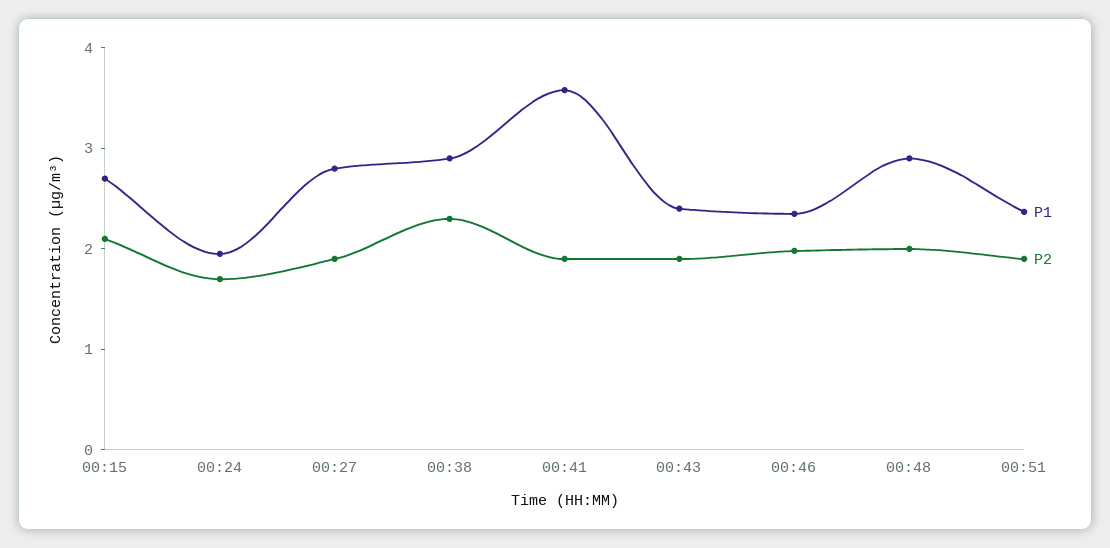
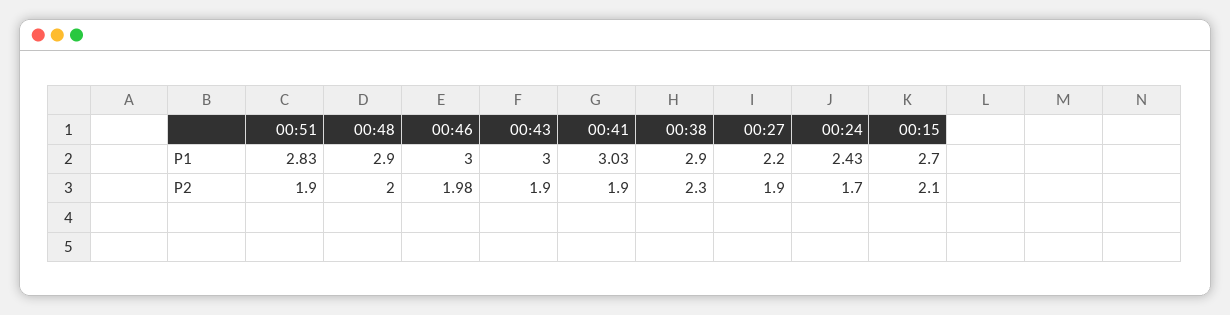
P1, 00:24: 2 -> 2.43
P1, 00:27: 2.8 -> 2.2
P1, 00:41: 3.6 -> 3.03
P1, 00:43: 2.4 -> 3
P1, 00:46: 2.4 -> 3
P1, 00:51: 2.4 -> 2.83

